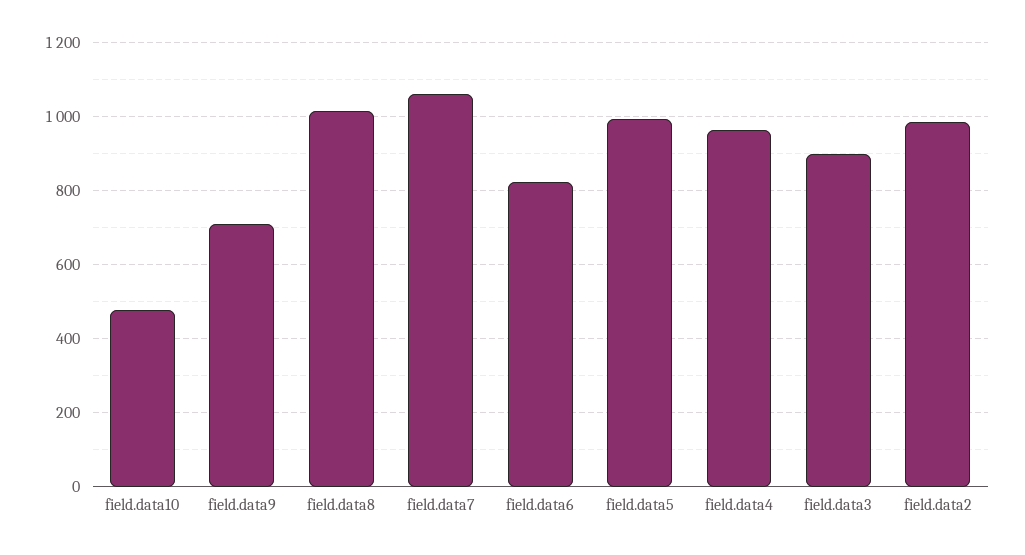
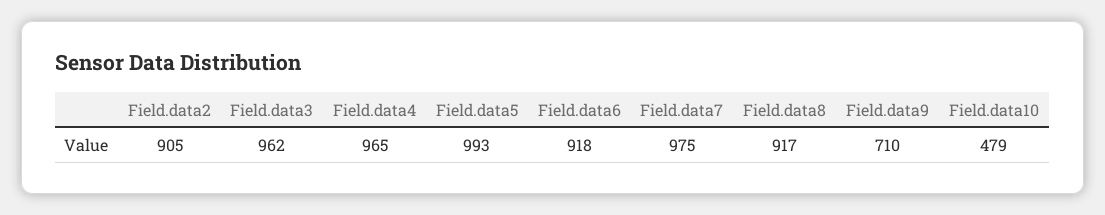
field.data8: 1020 -> 917
field.data7: 1060 -> 975
field.data6: 820 -> 918
field.data3: 900 -> 962
field.data2: 980 -> 905

